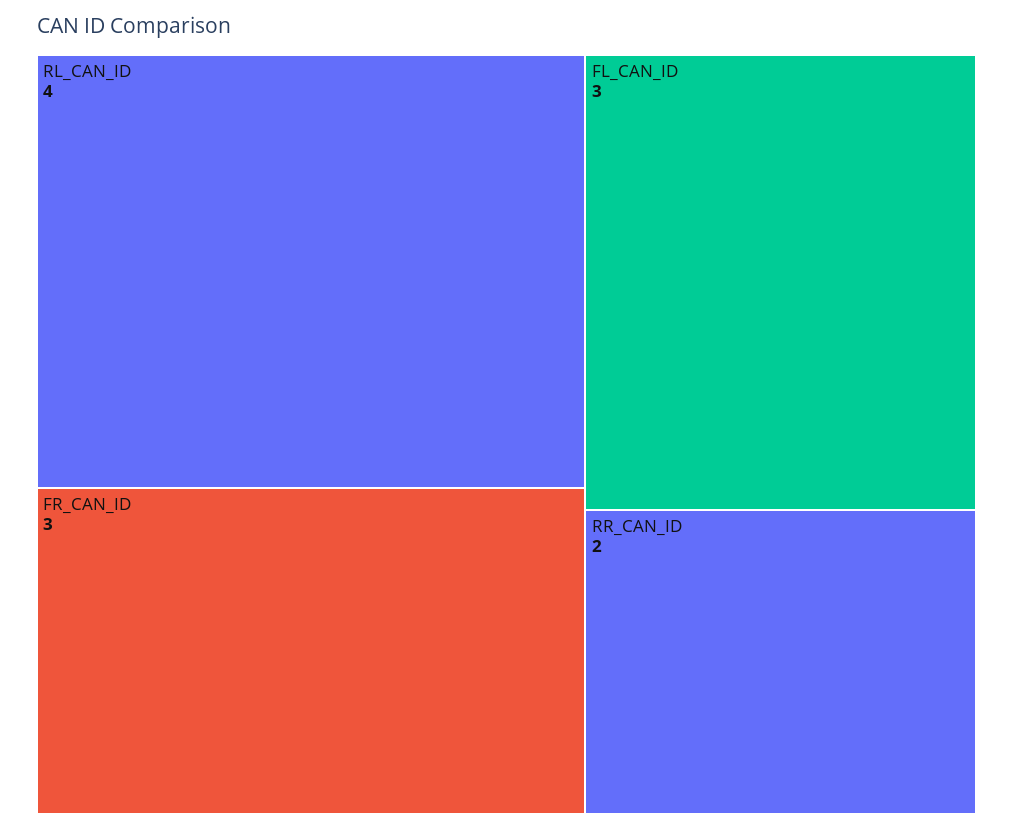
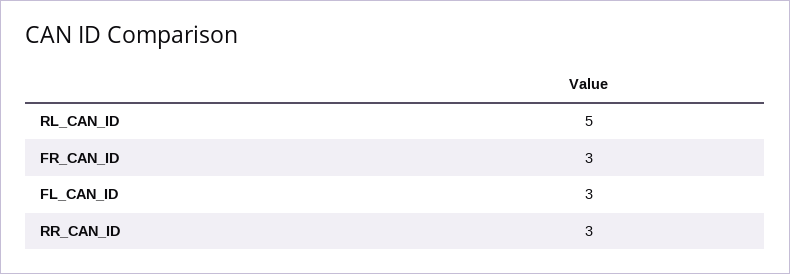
RL_CAN_ID: 4 -> 5
RR_CAN_ID: 2 -> 3

